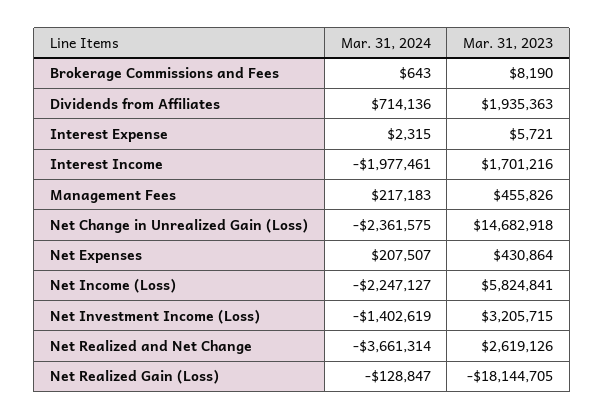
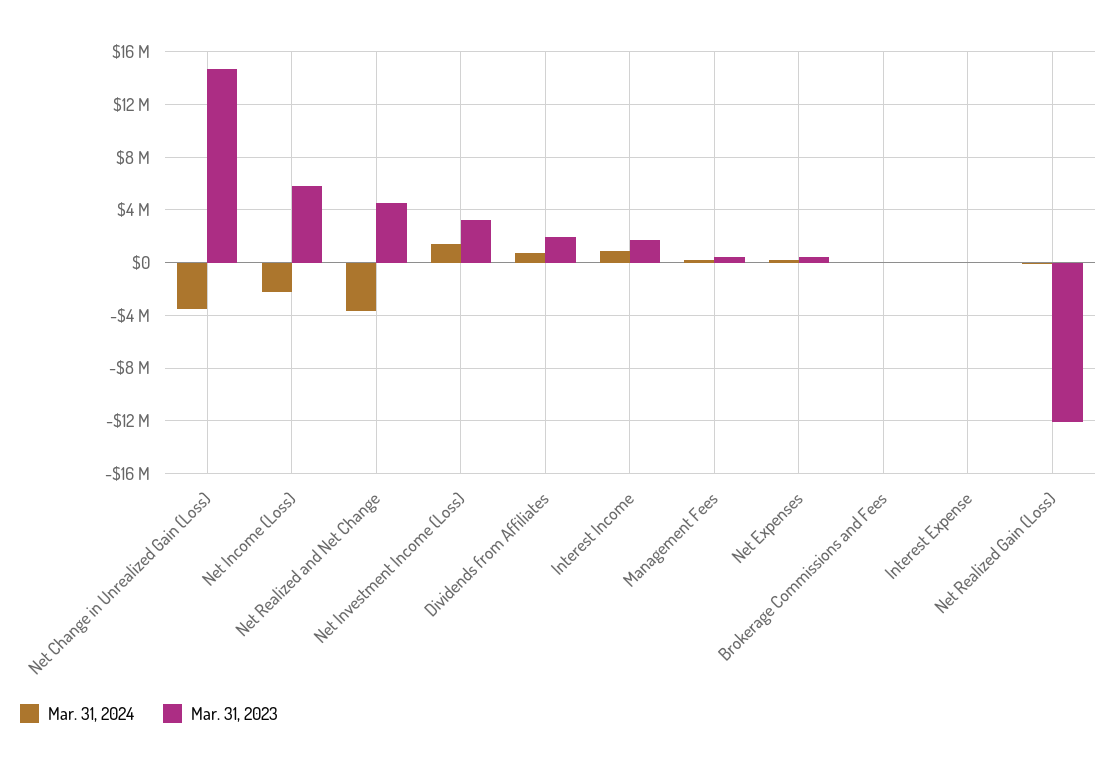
Mar. 31, 2024, Interest Income: -1977461 -> 1000000
Mar. 31, 2024, Net Change in Unrealized Gain (Loss): -2361575 -> -3500000
Mar. 31, 2024, Net Investment Income (Loss): -1402619 -> 1500000
Mar. 31, 2023, Net Realized and Net Change: 2619126 -> 4500000
Mar. 31, 2023, Net Realized Gain (Loss): -18144705 -> -12000000

